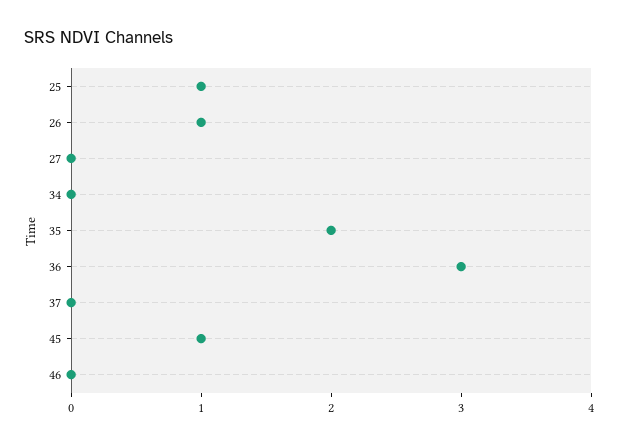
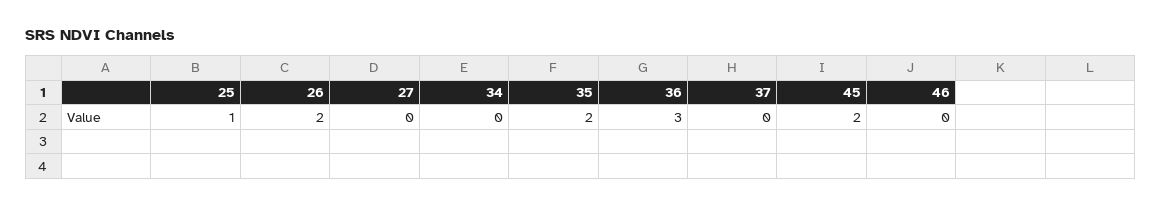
26: 1 -> 2
45: 1 -> 2

